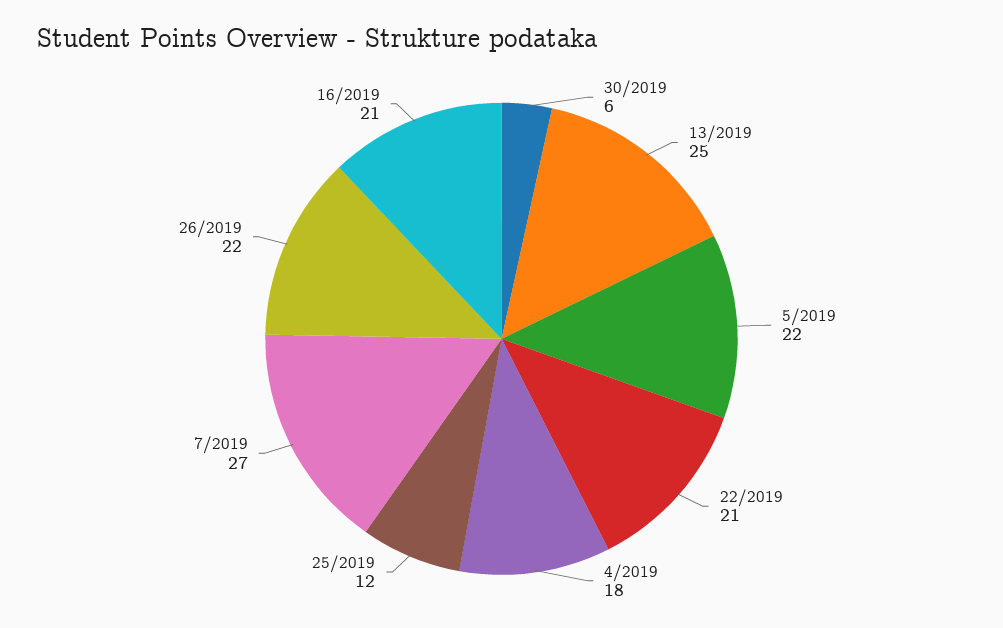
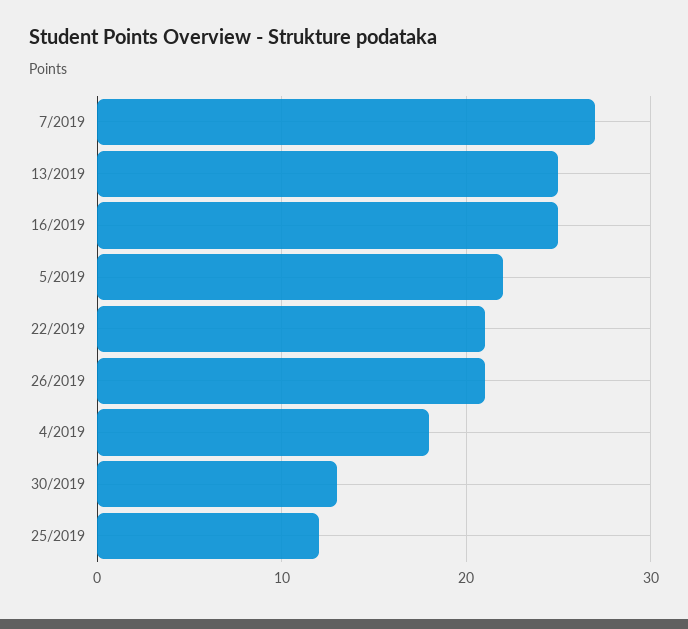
30/2019: 6 -> 13
26/2019: 22 -> 21
16/2019: 21 -> 25

